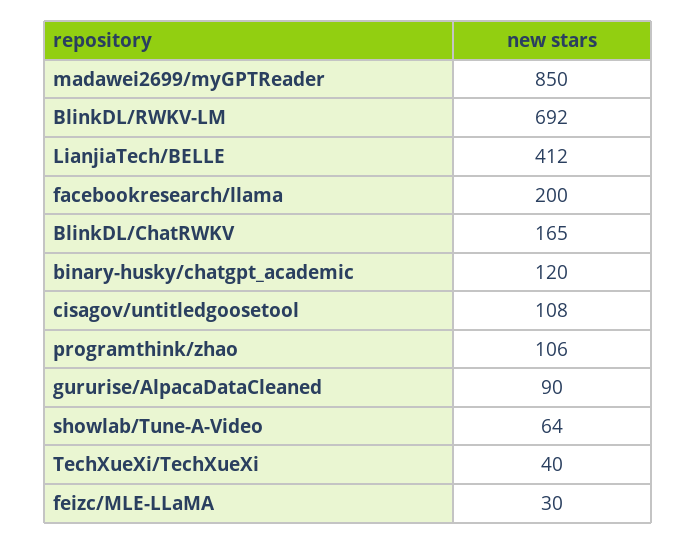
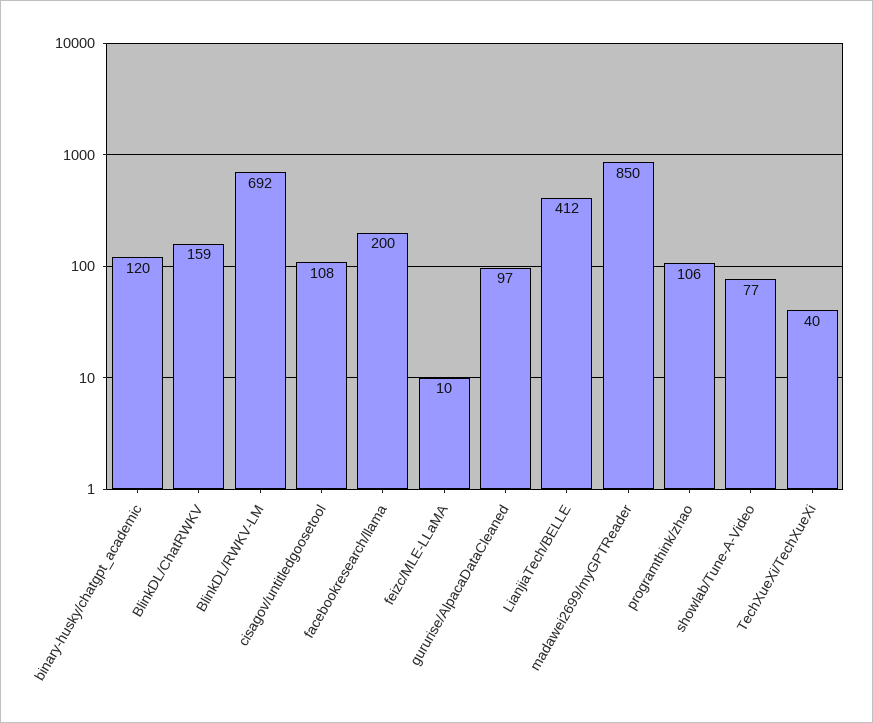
BlinkDL/ChatRWKV: 165 -> 159
gururise/AlpacaDataCleaned: 90 -> 97
showlab/Tune-A-Video: 64 -> 77
feizc/MLE-LLaMA: 30 -> 10

